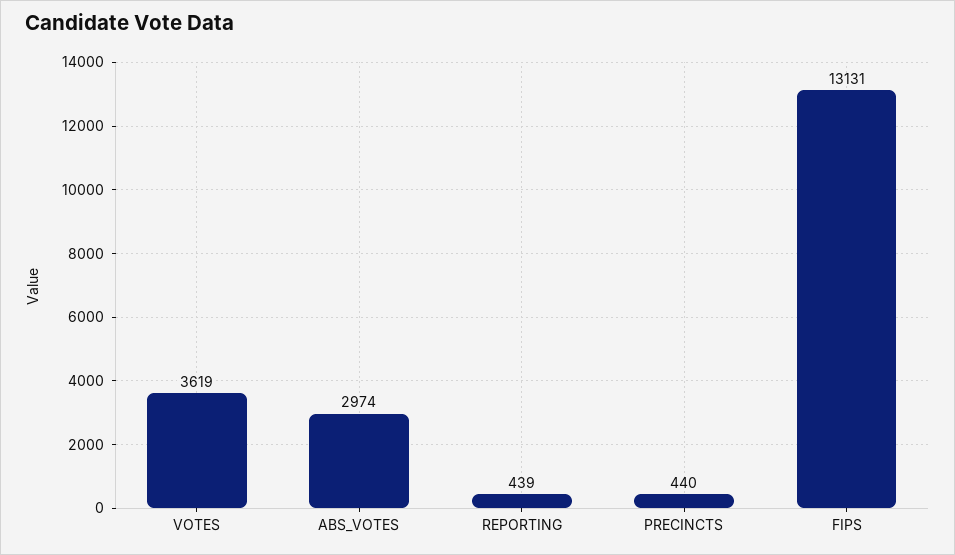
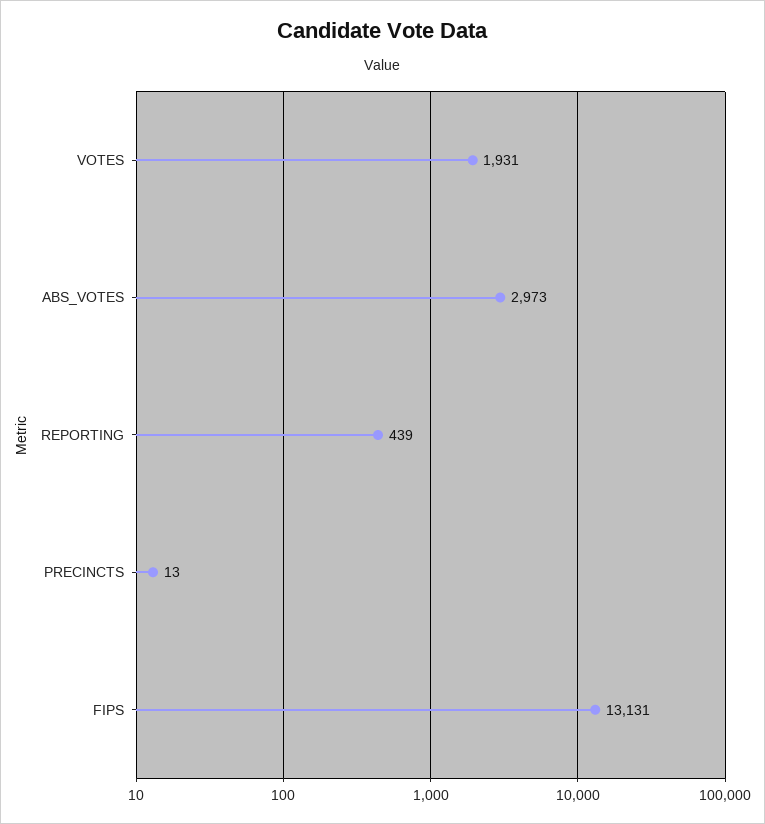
VOTES: 3619 -> 1931
ABS_VOTES: 2974 -> 2973
PRECINCTS: 440 -> 13

